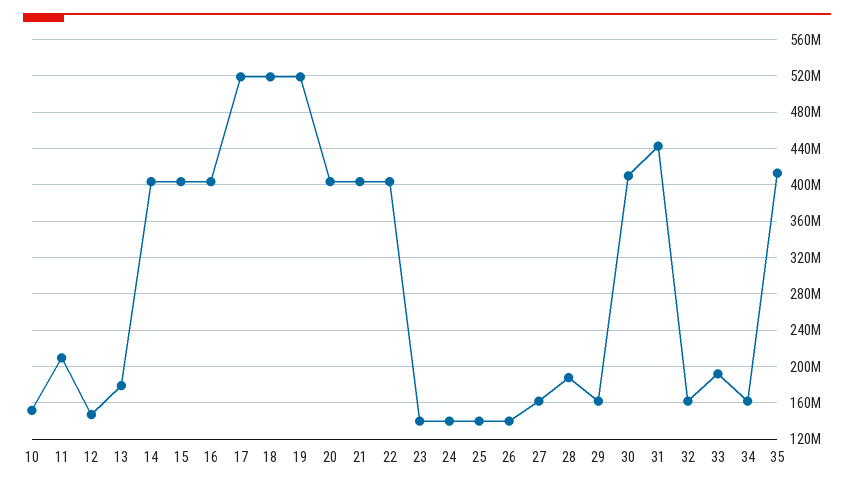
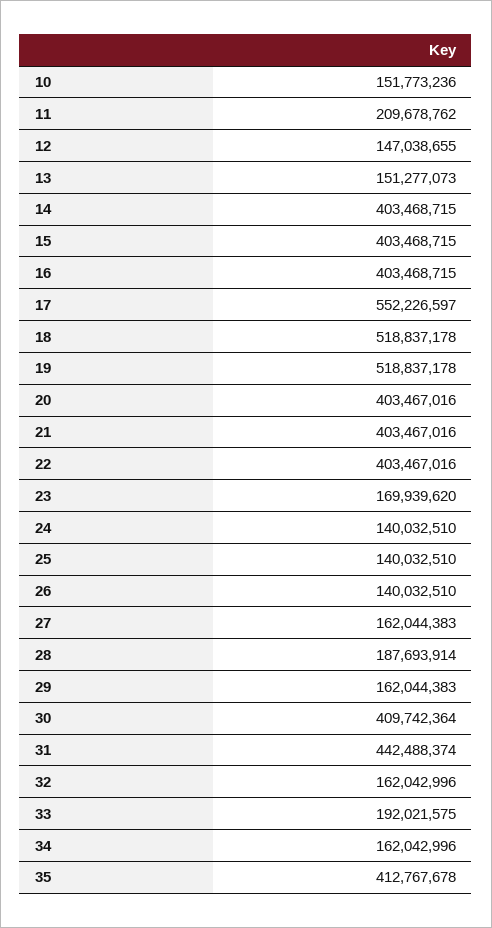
13: 180000000 -> 151277073
17: 520000000 -> 552226597
23: 140000000 -> 169939620

